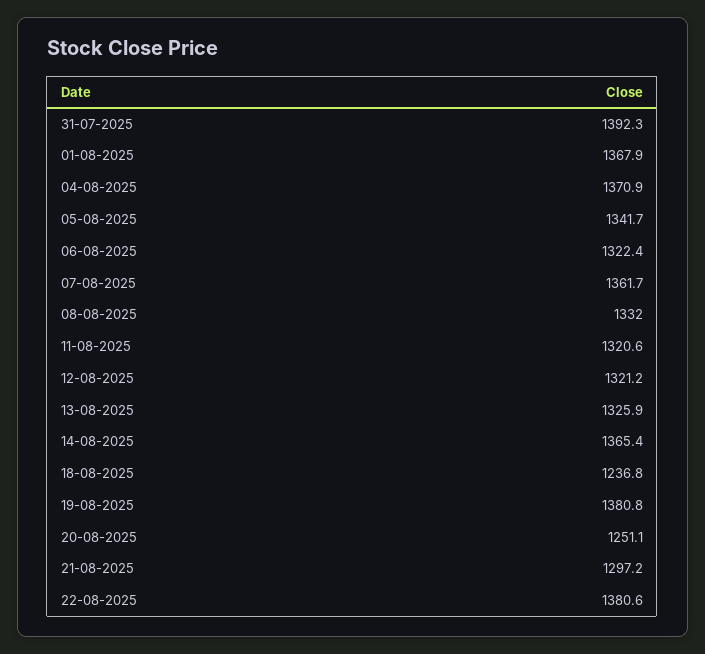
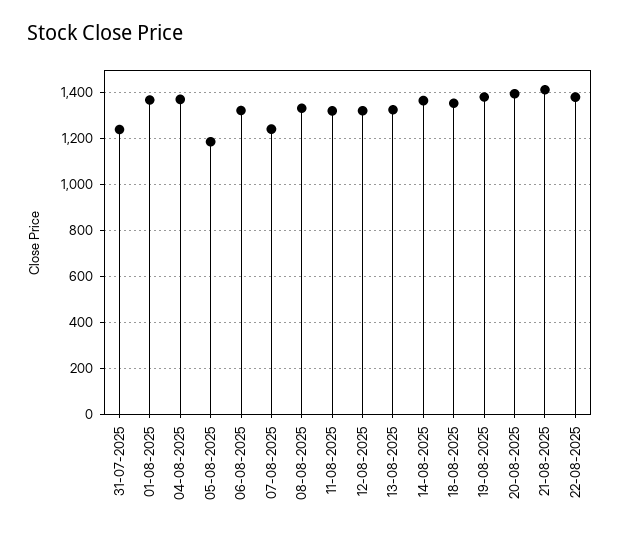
31-07-2025: 1392.3 -> 1250
05-08-2025: 1341.7 -> 1200
07-08-2025: 1361.7 -> 1250
18-08-2025: 1236.8 -> 1350
20-08-2025: 1251.1 -> 1400
21-08-2025: 1297.2 -> 1400

